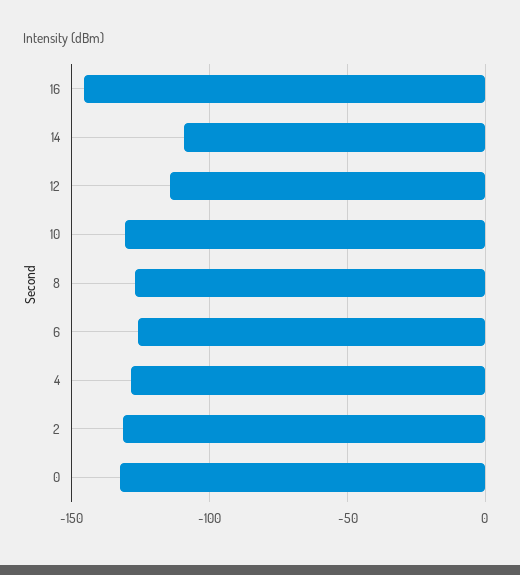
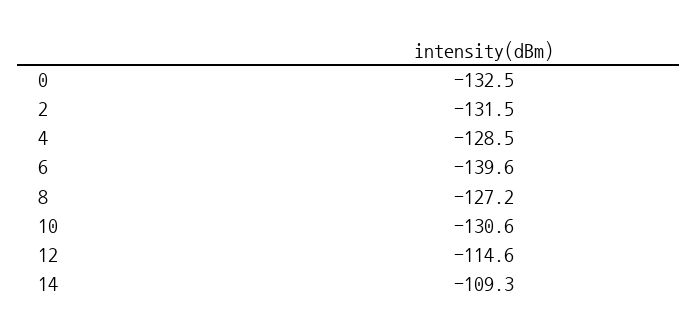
16: -145 -> none
6: -125 -> -139.6

